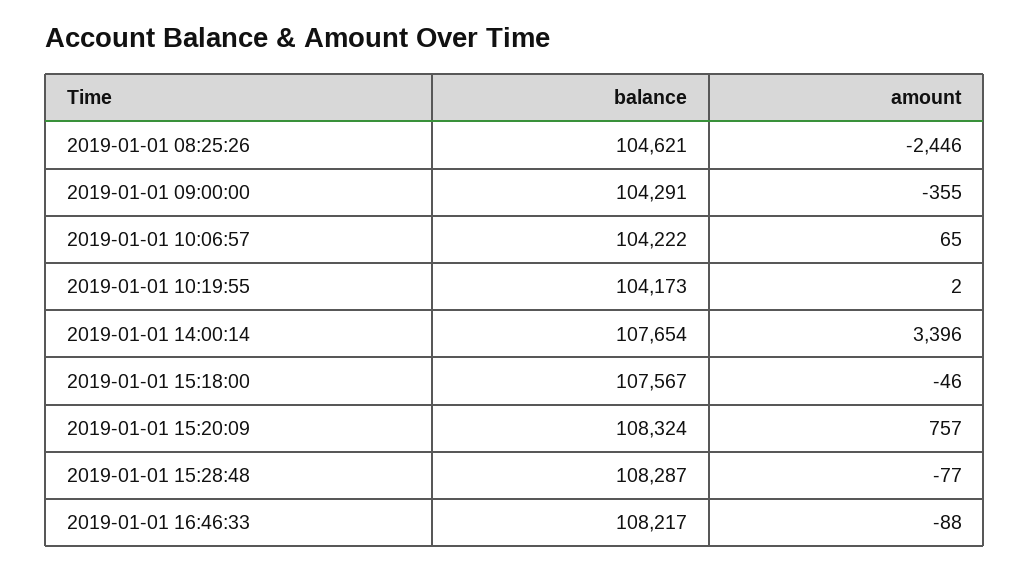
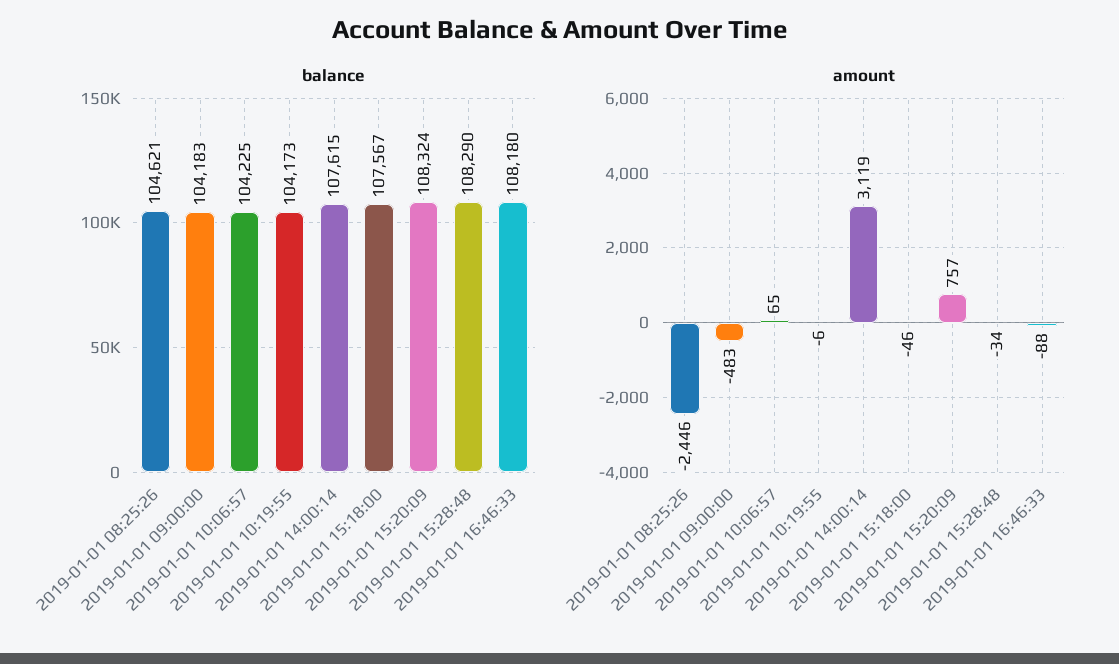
balance, 2019-01-01 09:00:00: 104291 -> 104183
amount, 2019-01-01 09:00:00: -355 -> -483
balance, 2019-01-01 10:06:57: 104222 -> 104225
amount, 2019-01-01 10:19:55: 2 -> -6
balance, 2019-01-01 14:00:14: 107654 -> 107615
amount, 2019-01-01 14:00:14: 3396 -> 3119
balance, 2019-01-01 15:28:48: 108287 -> 108290
amount, 2019-01-01 15:28:48: -77 -> -34
balance, 2019-01-01 16:46:33: 108217 -> 108180

